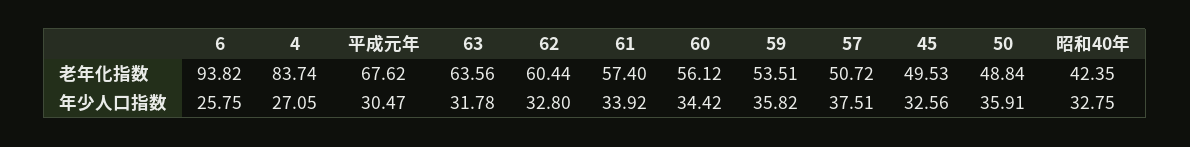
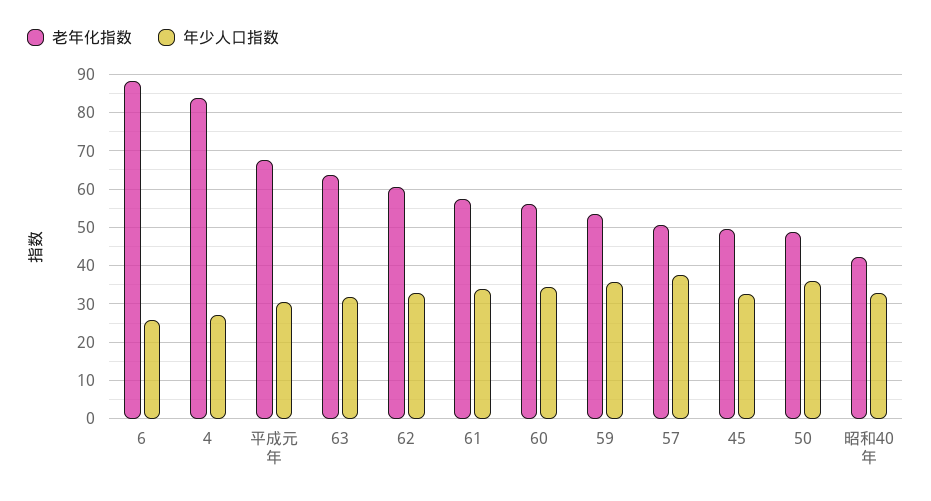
老年化指数, 6: 93.82 -> 88

